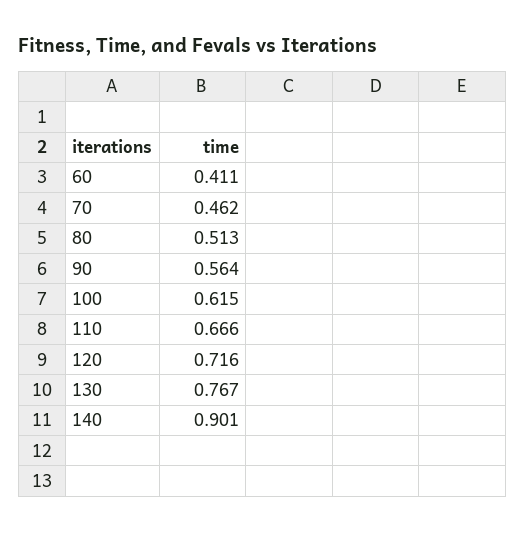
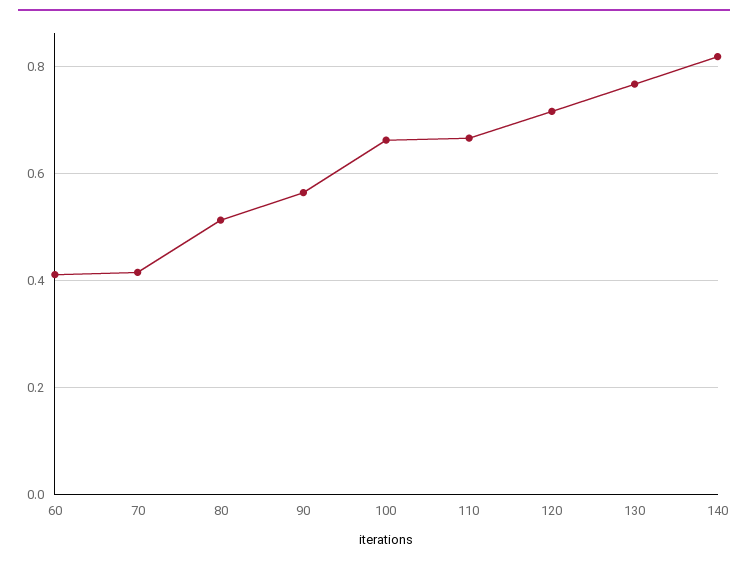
70: 0.462 -> 0.42
100: 0.615 -> 0.66
140: 0.901 -> 0.82

